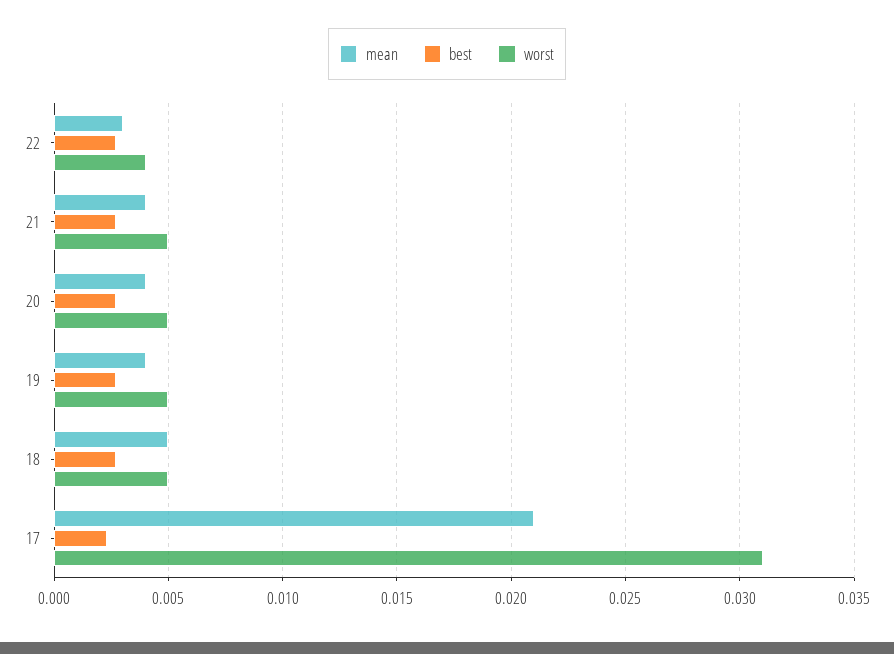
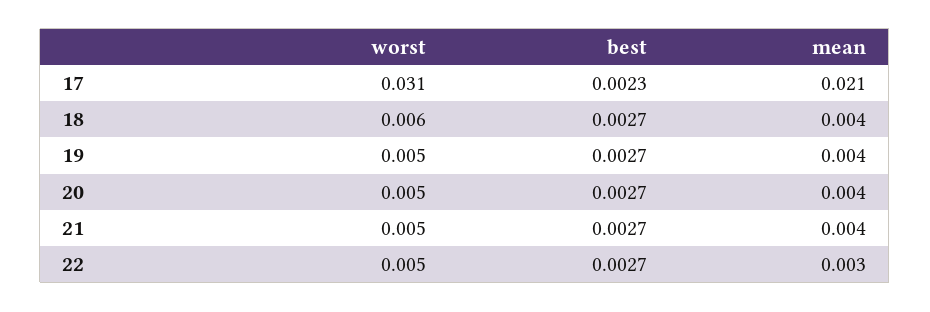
worst, 22: 0.004 -> 0.005
mean, 18: 0.005 -> 0.004
worst, 18: 0.005 -> 0.006

